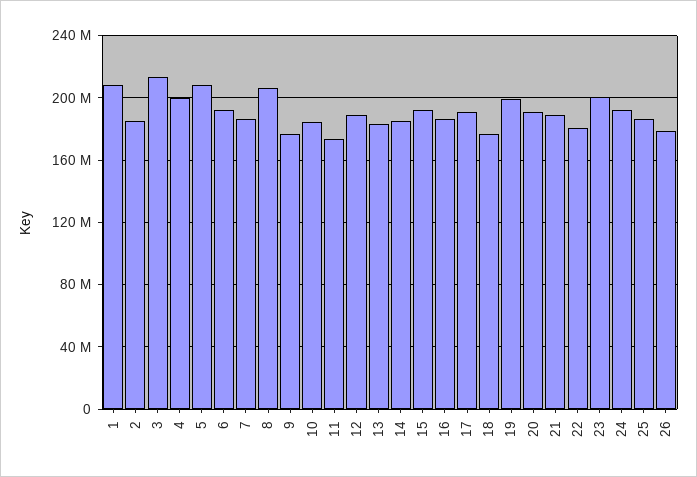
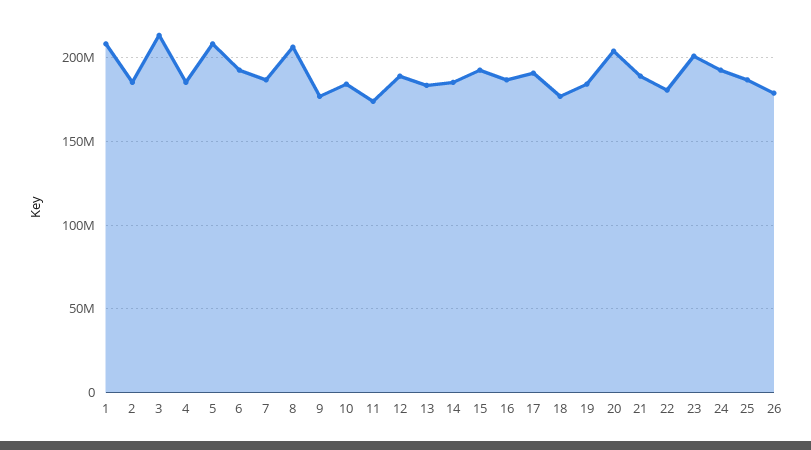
4: 200000000 -> 185000000
19: 200000000 -> 185000000
20: 190000000 -> 205000000

